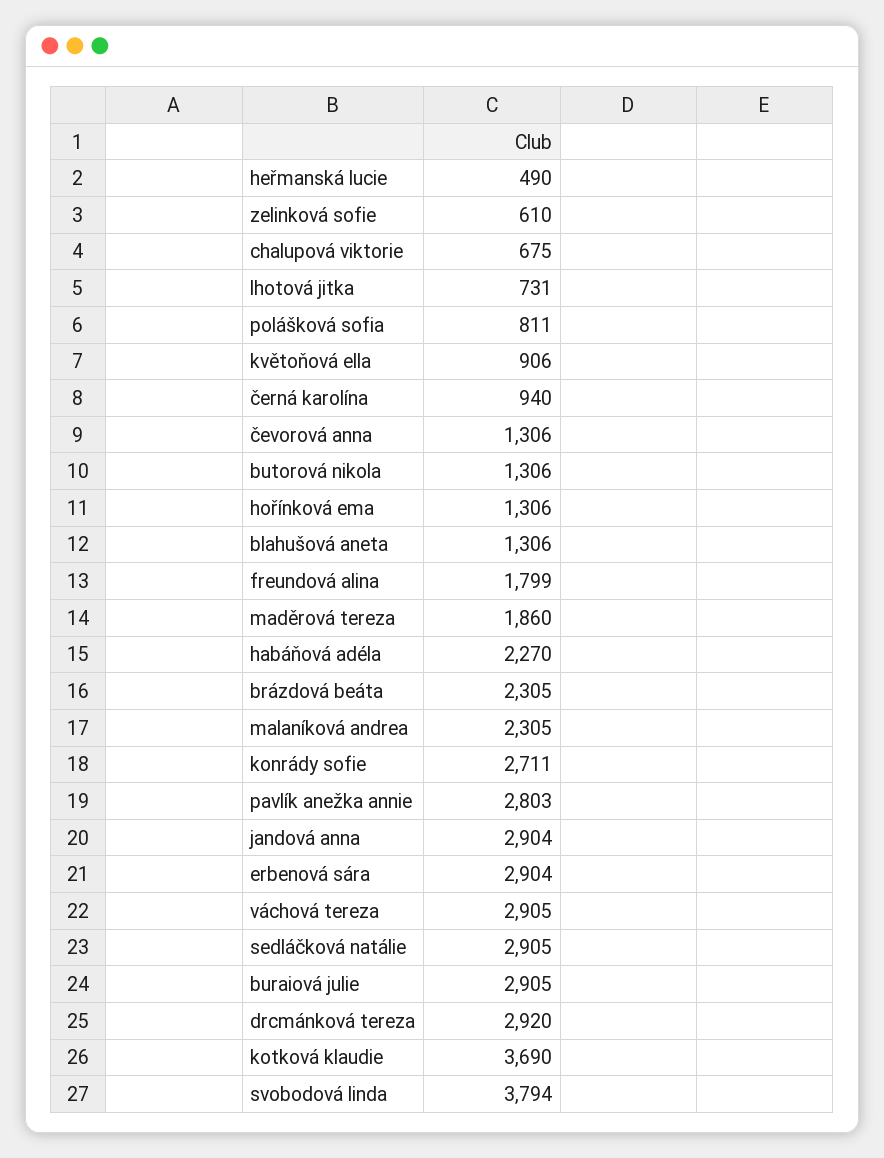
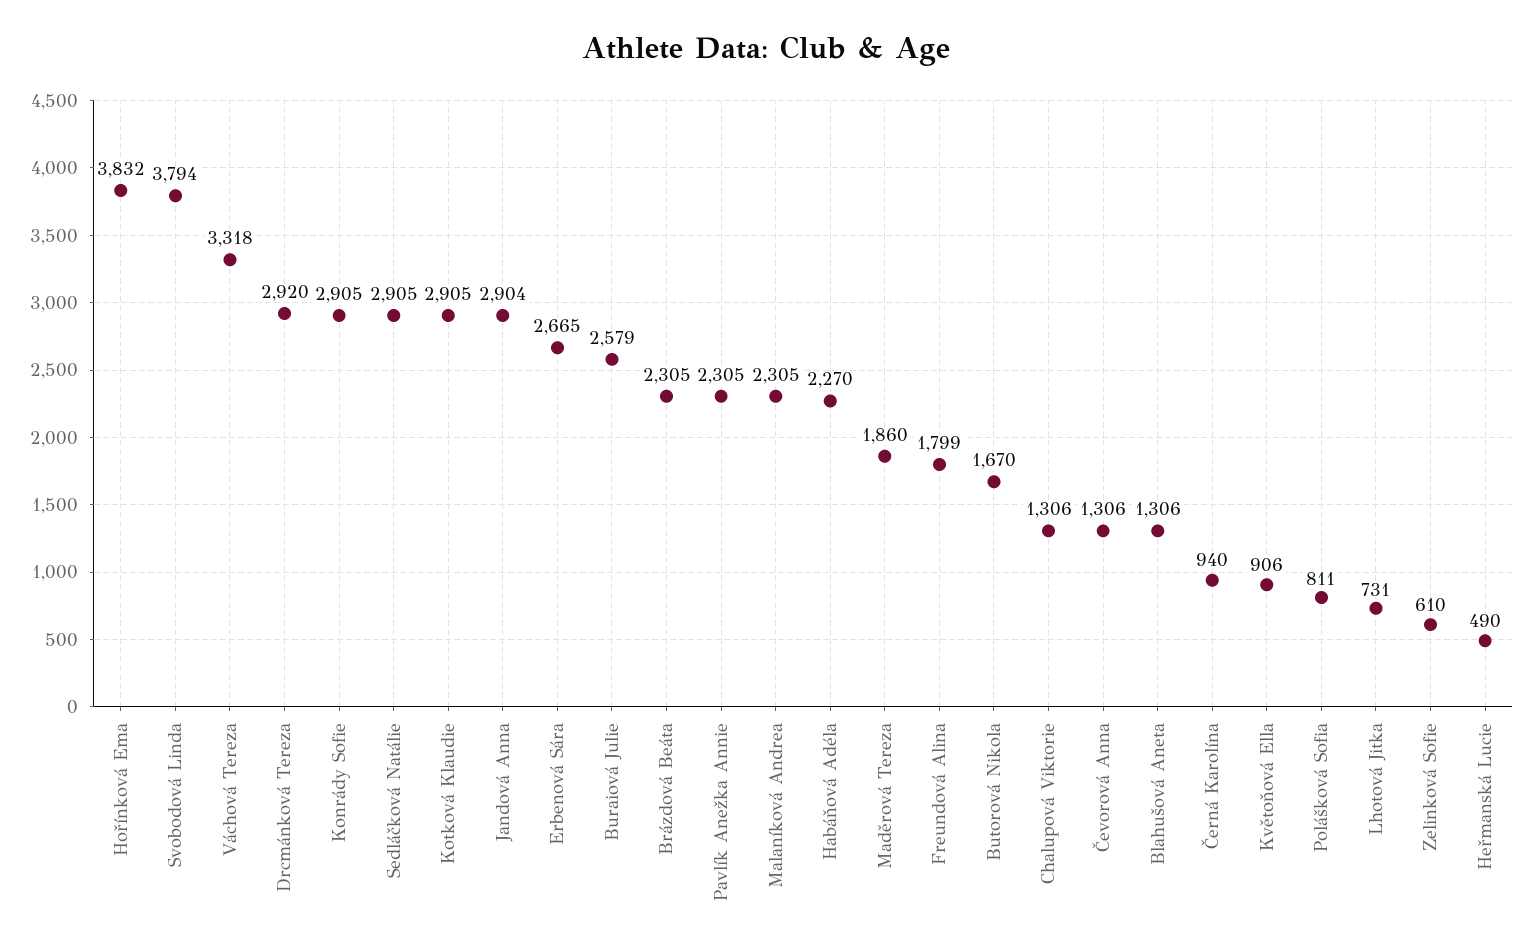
chalupová viktorie: 675 -> 1306
butorová nikola: 1306 -> 1670
hořínková ema: 1306 -> 3832
konrády sofie: 2711 -> 2905
pavlík anežka annie: 2803 -> 2305
erbenová sára: 2904 -> 2665
váchová tereza: 2905 -> 3318
buraiová julie: 2905 -> 2579
kotková klaudie: 3690 -> 2905

